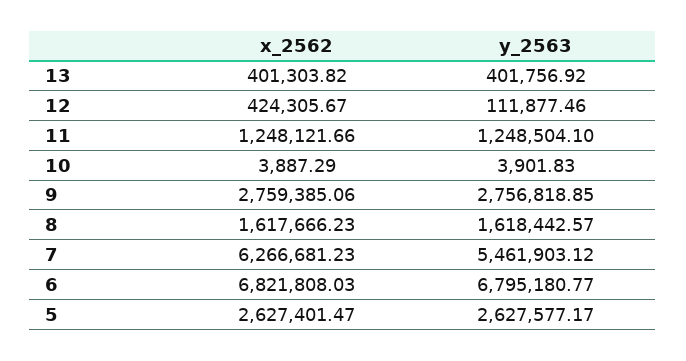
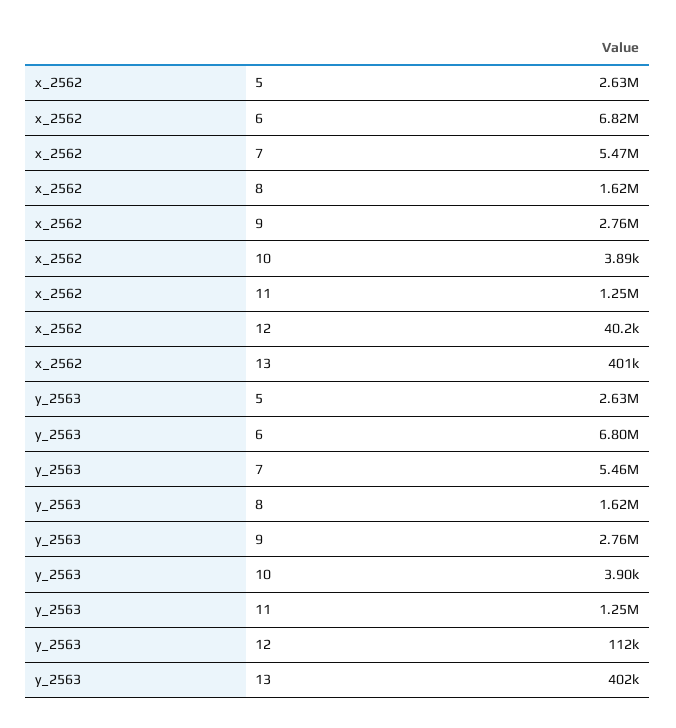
x_2562, 12: 424305.67 -> 40200
x_2562, 7: 6266681.23 -> 5470000

